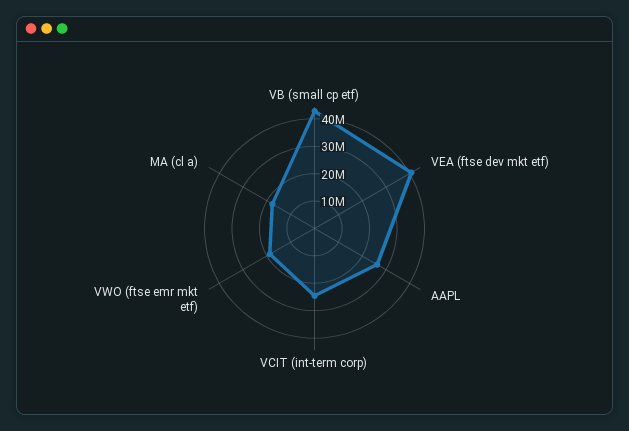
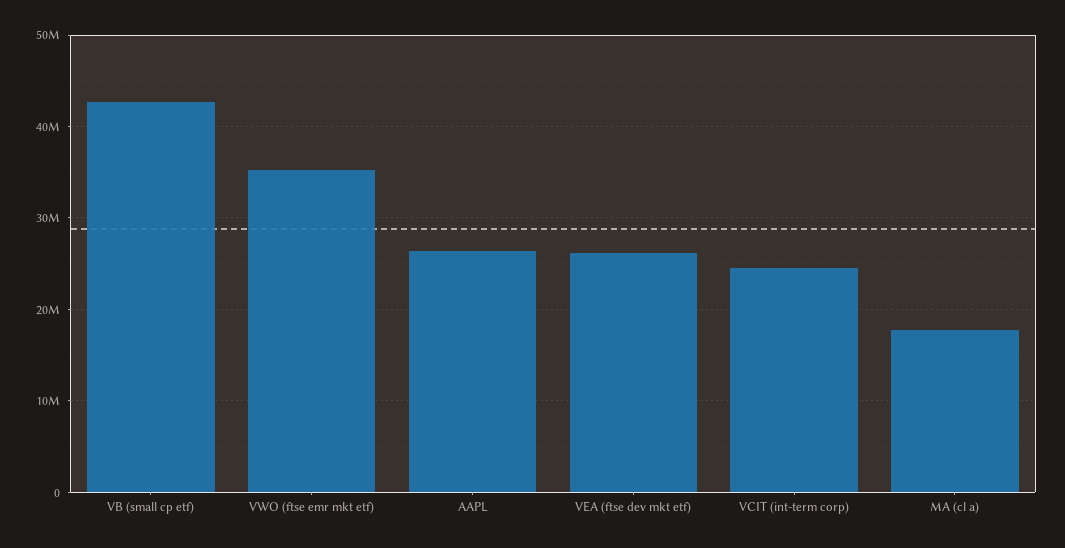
VEA (ftse dev mkt etf): 40000000 -> 26000000
VWO (ftse emr mkt etf): 20000000 -> 35000000

